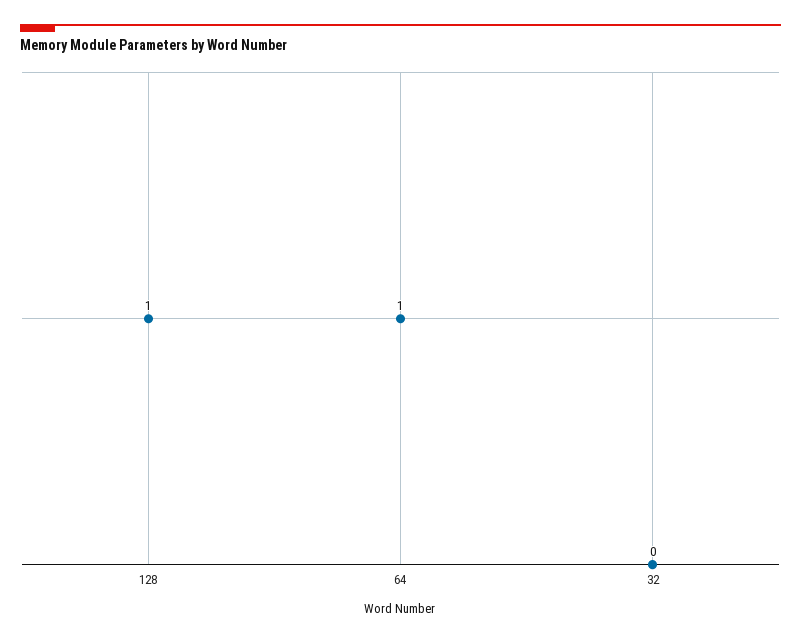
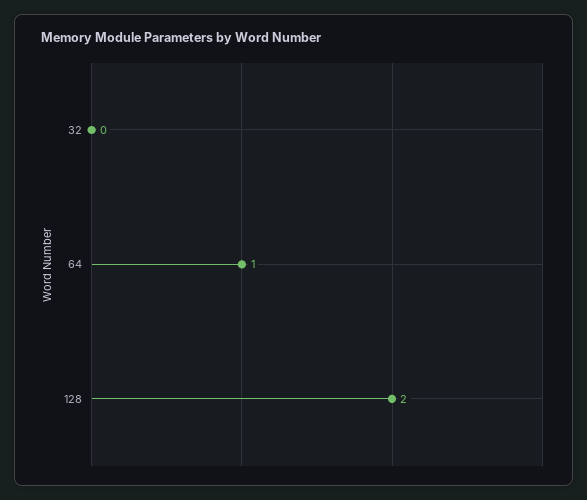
128: 1 -> 2

